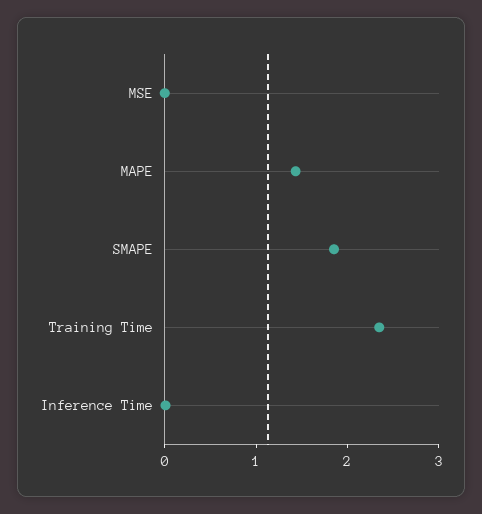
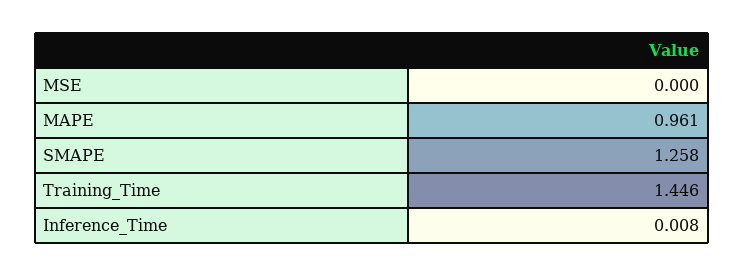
MAPE: 1.4 -> 0.961
SMAPE: 1.8 -> 1.258
Training Time: 2.4 -> 1.446

